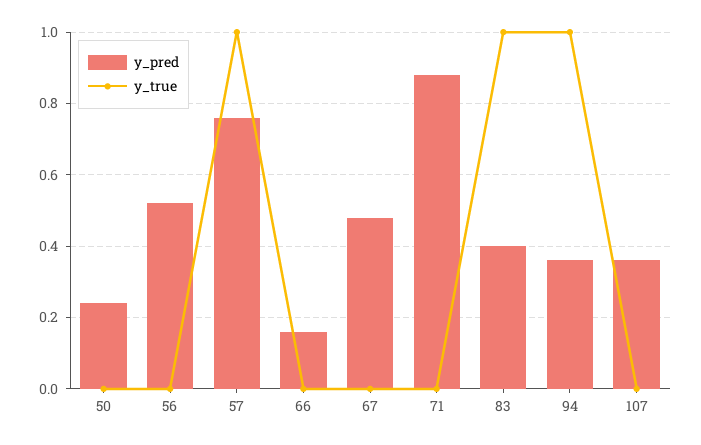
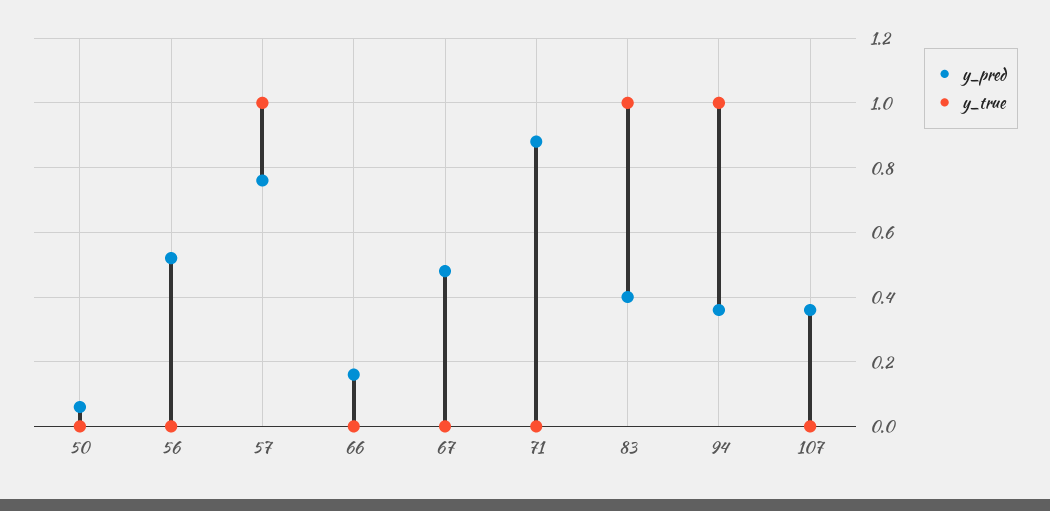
y_pred, 50: 0.25 -> 0.05

